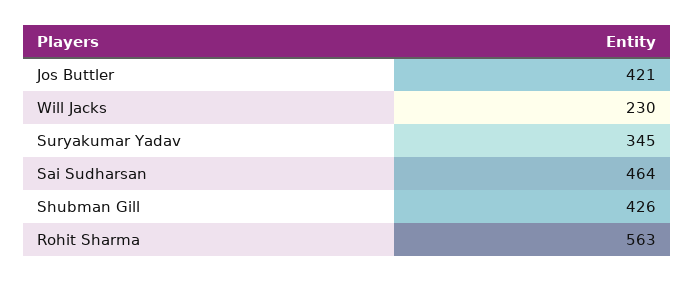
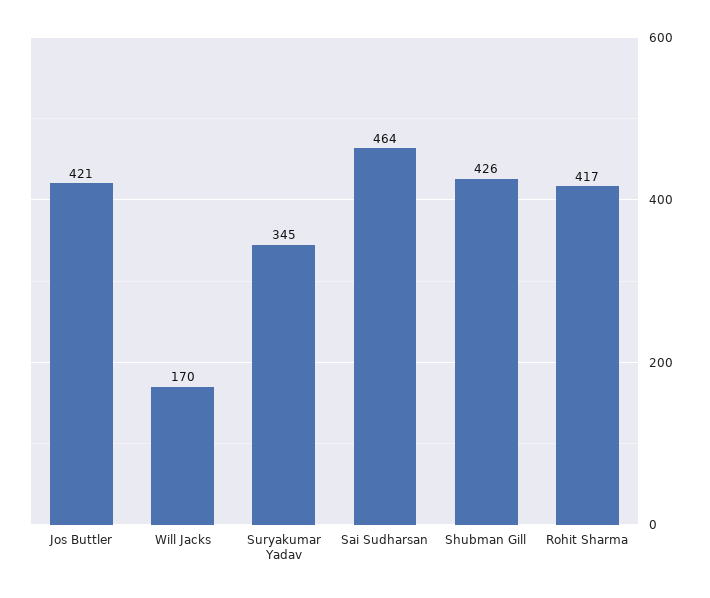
Will Jacks: 230 -> 170
Rohit Sharma: 563 -> 417

